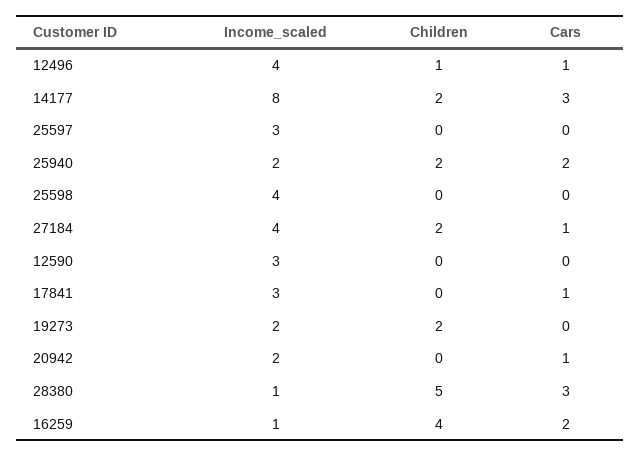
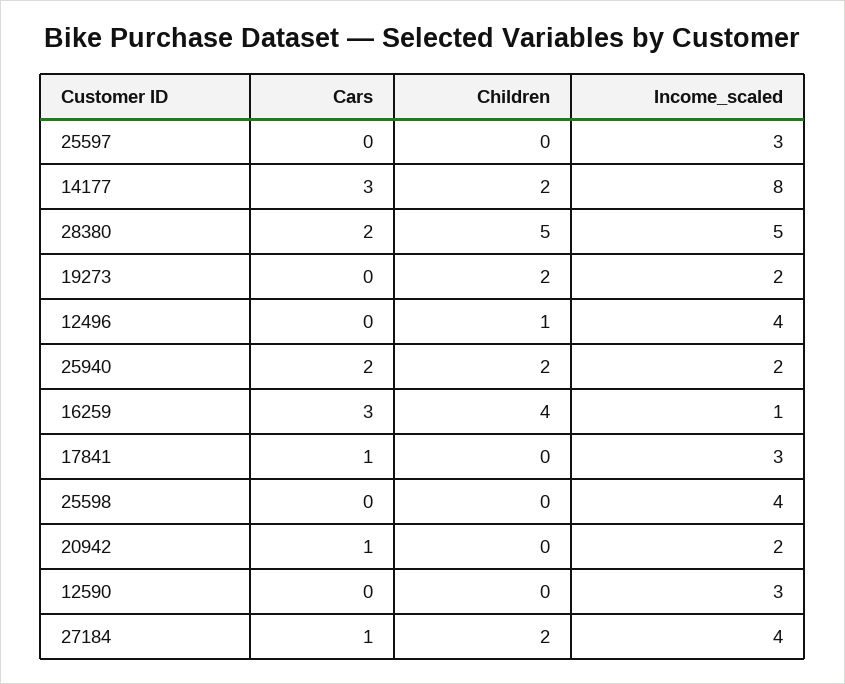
Cars, 12496: 1 -> 0
Income_scaled, 28380: 1 -> 5
Cars, 28380: 3 -> 2
Cars, 16259: 2 -> 3

